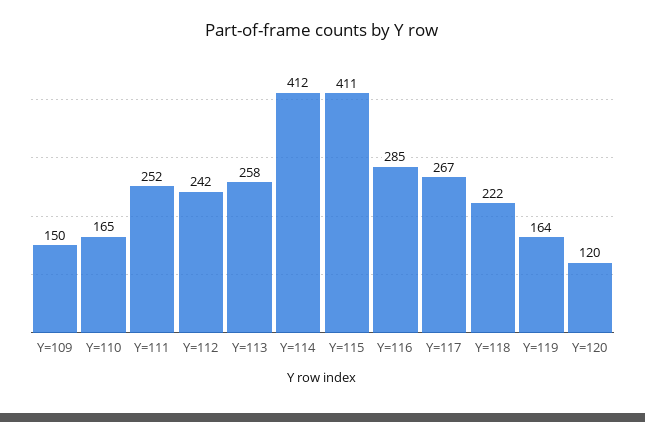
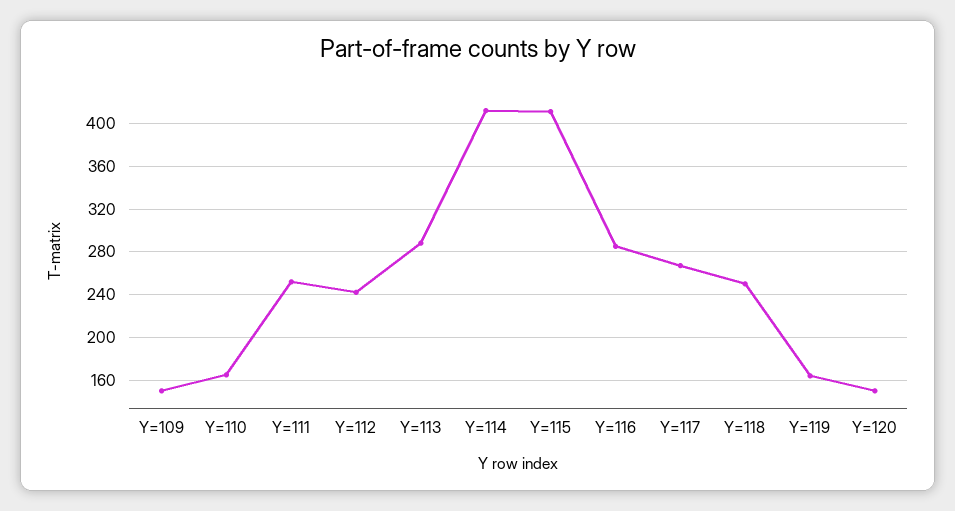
Y=113: 258 -> 290
Y=118: 222 -> 250
Y=120: 120 -> 150

